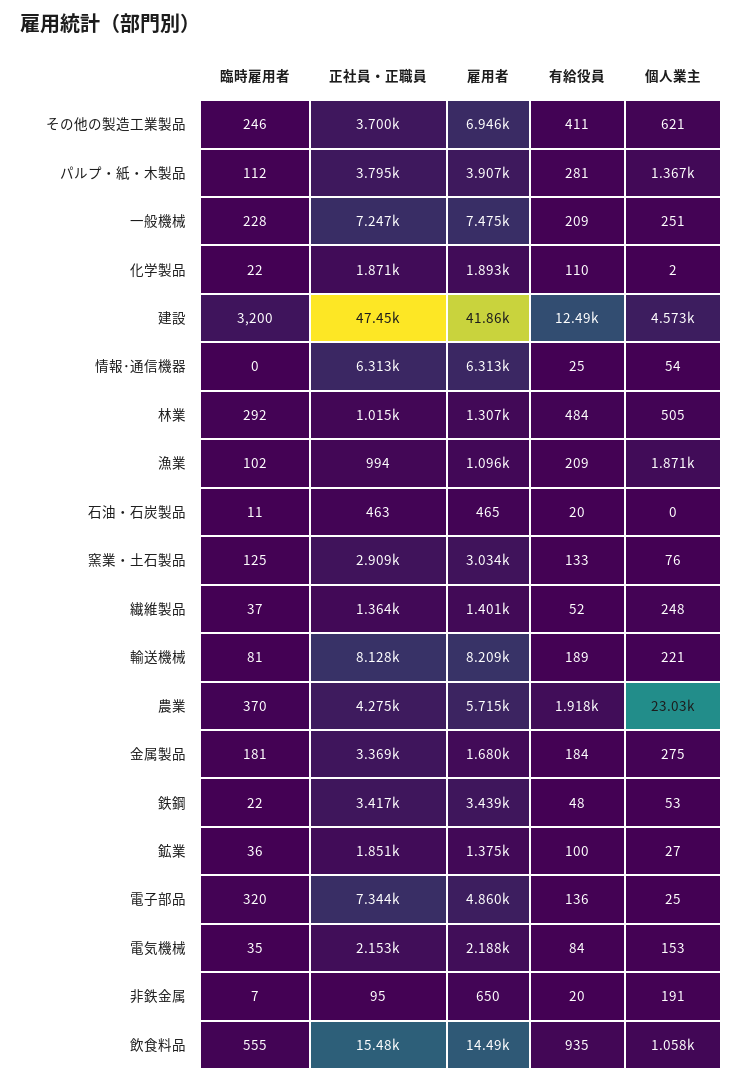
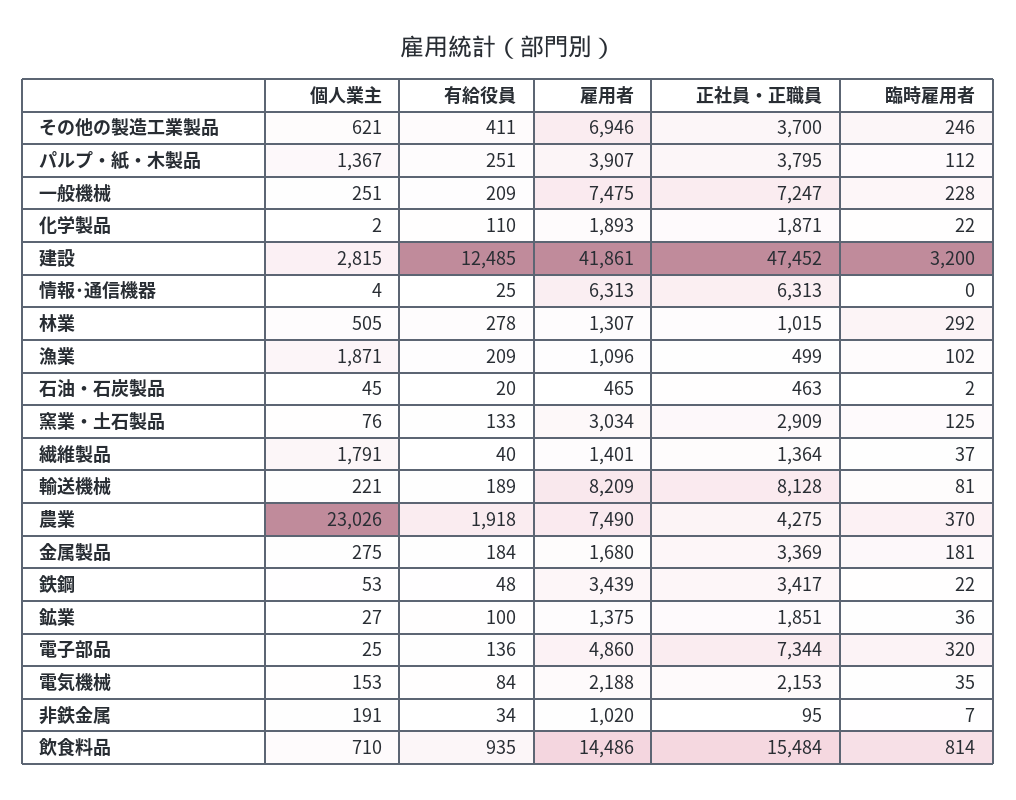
有給役員, パルプ・紙・木製品: 281 -> 251
個人業主, 建設: 4573 -> 2815
個人業主, 情報･通信機器: 54 -> 4
有給役員, 林業: 484 -> 278
正社員・正職員, 漁業: 994 -> 499
臨時雇用者, 石油・石炭製品: 11 -> 2
個人業主, 石油・石炭製品: 0 -> 45
有給役員, 繊維製品: 52 -> 40
個人業主, 繊維製品: 248 -> 1791
雇用者, 農業: 5715 -> 7490
雇用者, 非鉄金属: 650 -> 1020
有給役員, 非鉄金属: 20 -> 34
臨時雇用者, 飲食料品: 555 -> 814
個人業主, 飲食料品: 1058 -> 710

